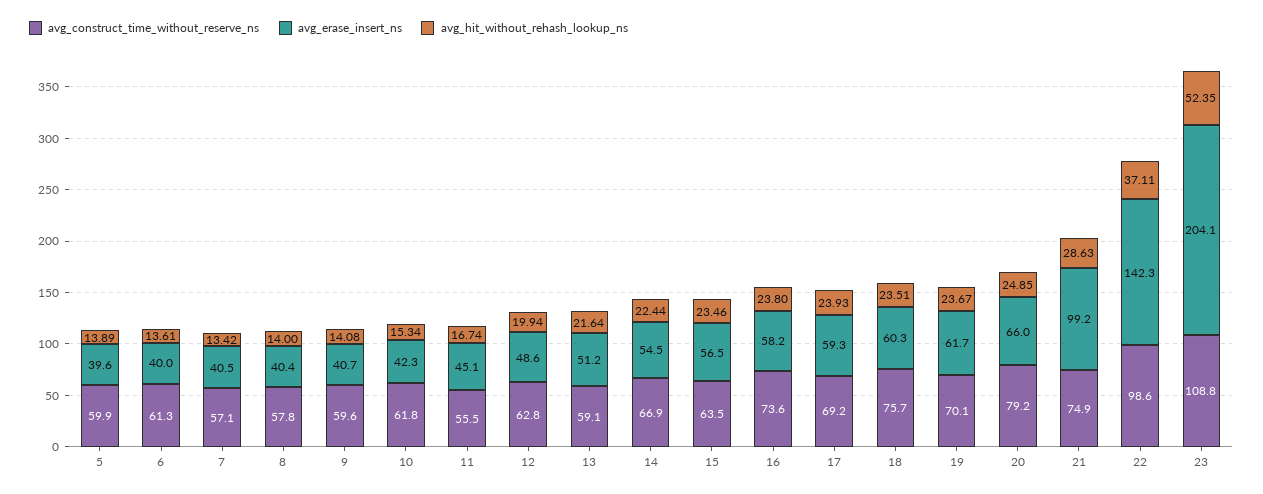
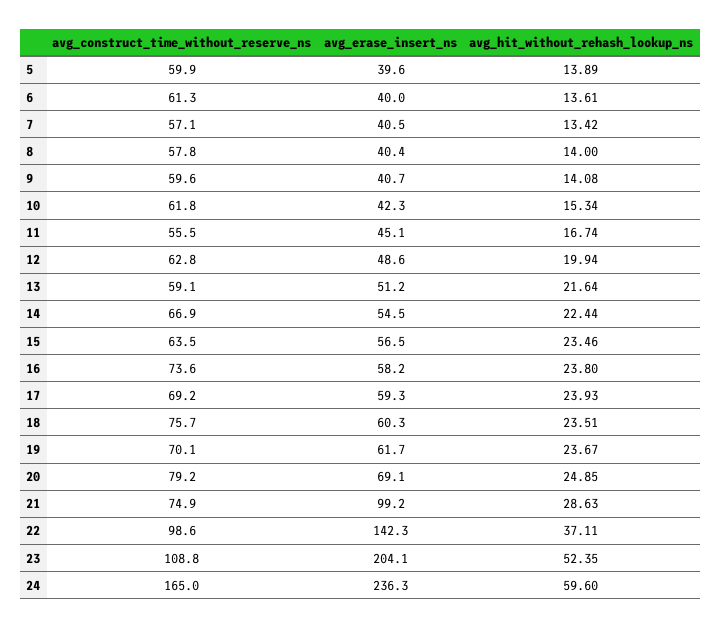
avg_erase_insert_ns, 20: 66 -> 69.1
avg_construct_time_without_reserve_ns, 24: none -> 165
avg_erase_insert_ns, 24: none -> 236.3
avg_hit_without_rehash_lookup_ns, 24: none -> 59.6

